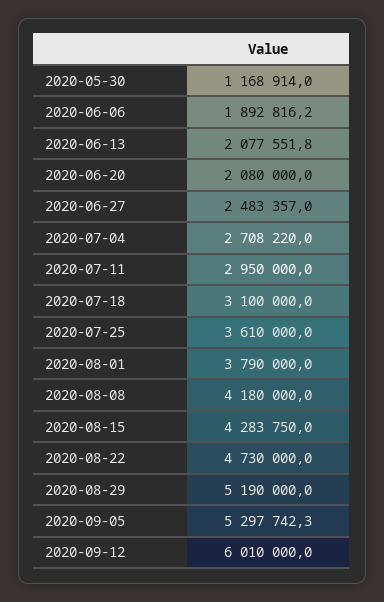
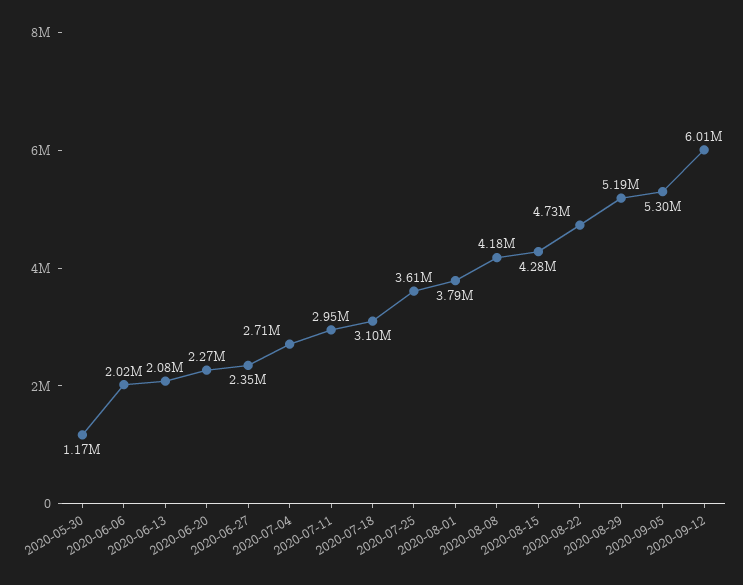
2020-06-06: 1892816.2 -> 2020000
2020-06-20: 2080000 -> 2270000
2020-06-27: 2483357 -> 2350000

